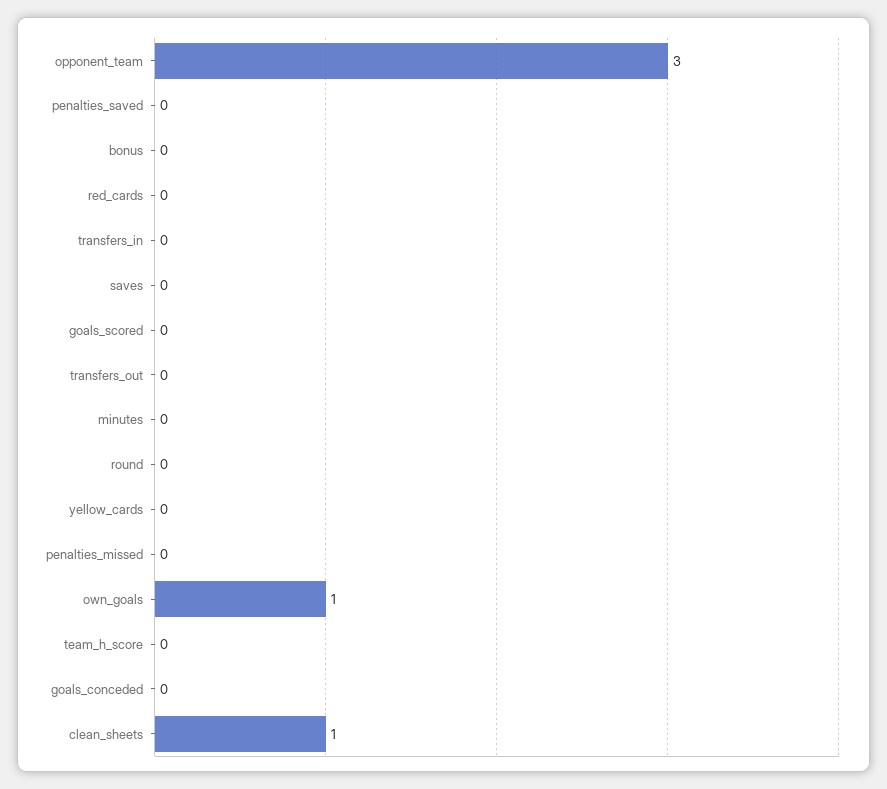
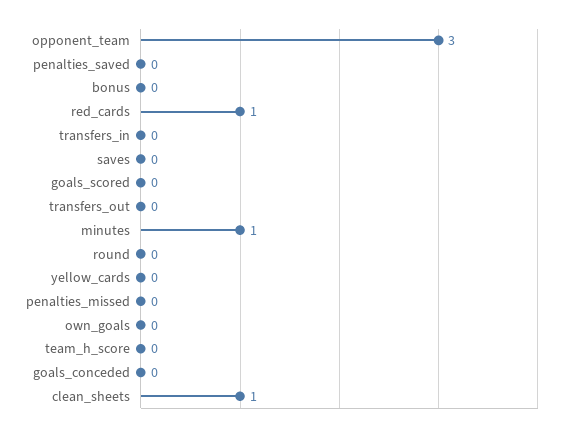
red_cards: 0 -> 1
minutes: 0 -> 1
own_goals: 1 -> 0

